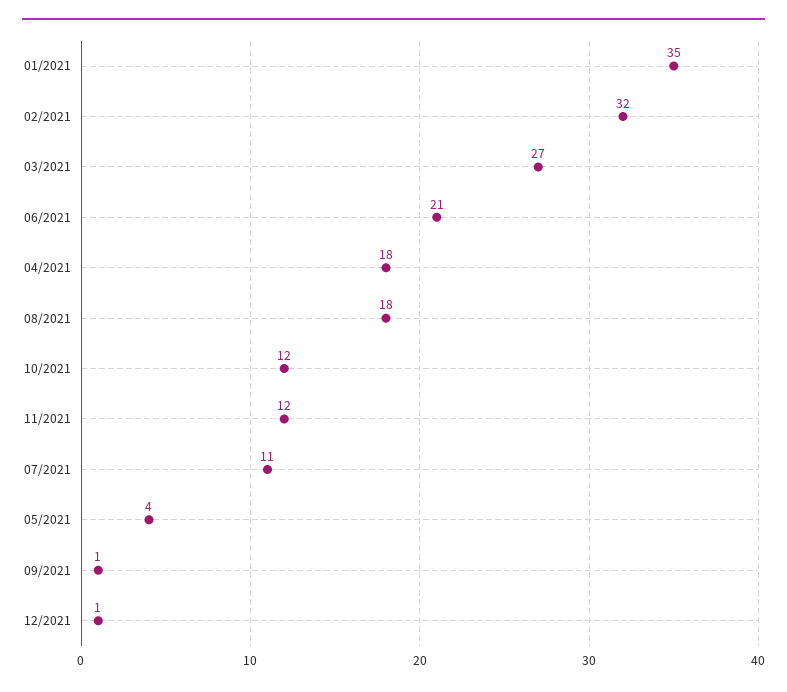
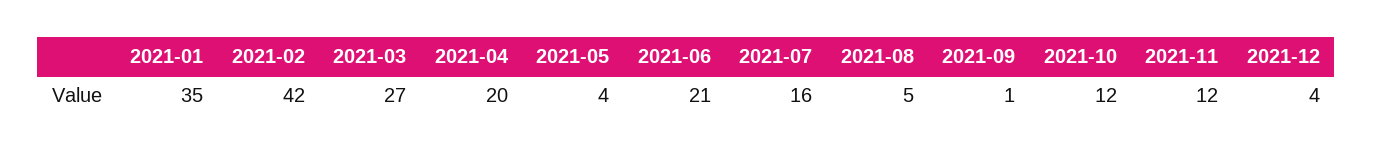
02/2021: 32 -> 42
04/2021: 18 -> 20
08/2021: 18 -> 5
07/2021: 11 -> 16
12/2021: 1 -> 4

